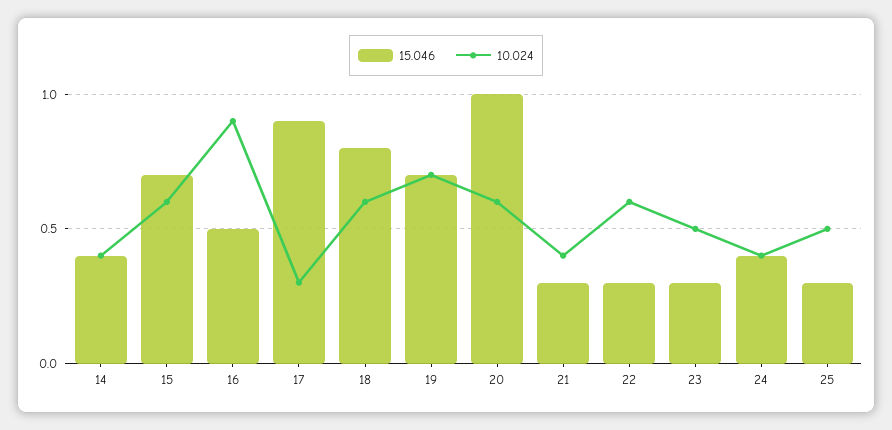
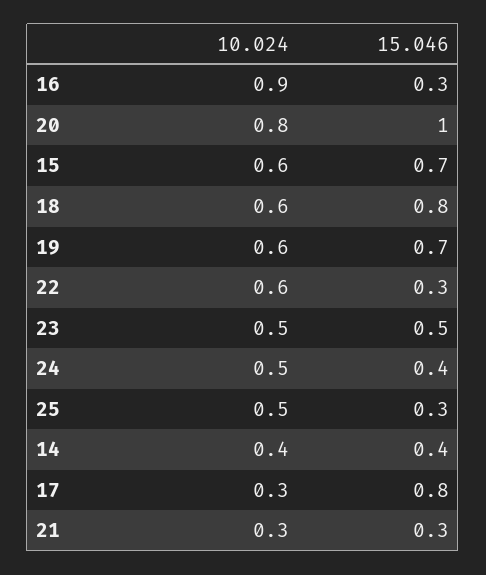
15.046, 16: 0.5 -> 0.3
15.046, 17: 0.9 -> 0.8
10.024, 19: 0.7 -> 0.6
10.024, 20: 0.6 -> 0.8
10.024, 21: 0.4 -> 0.3
15.046, 23: 0.3 -> 0.5
10.024, 24: 0.4 -> 0.5

